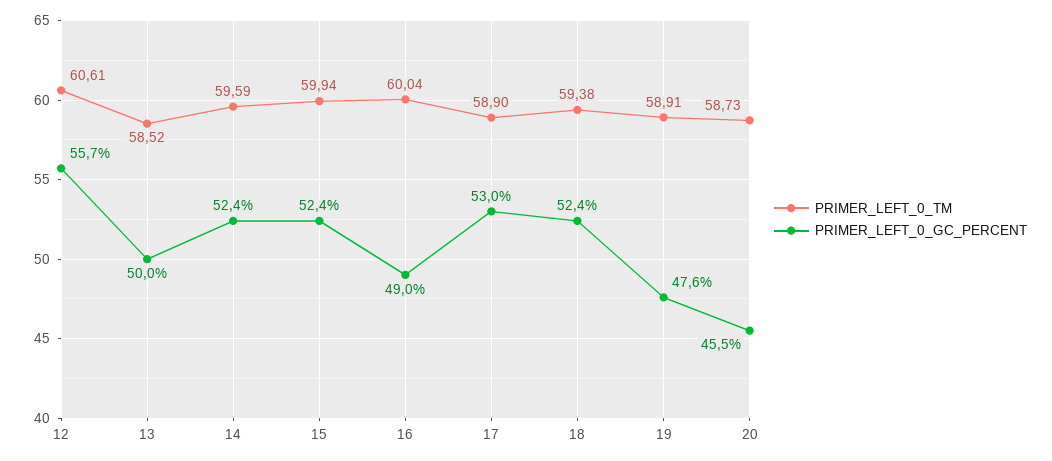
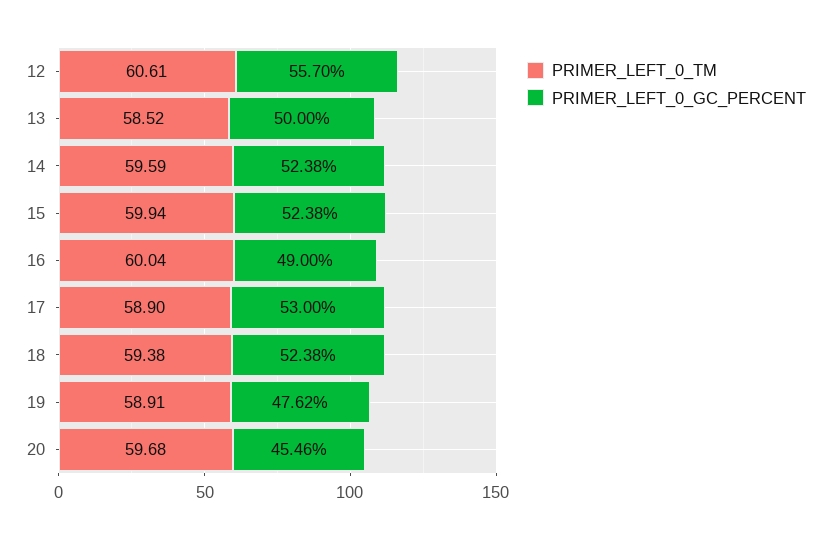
PRIMER_LEFT_0_TM, 20: 58.73 -> 59.68

